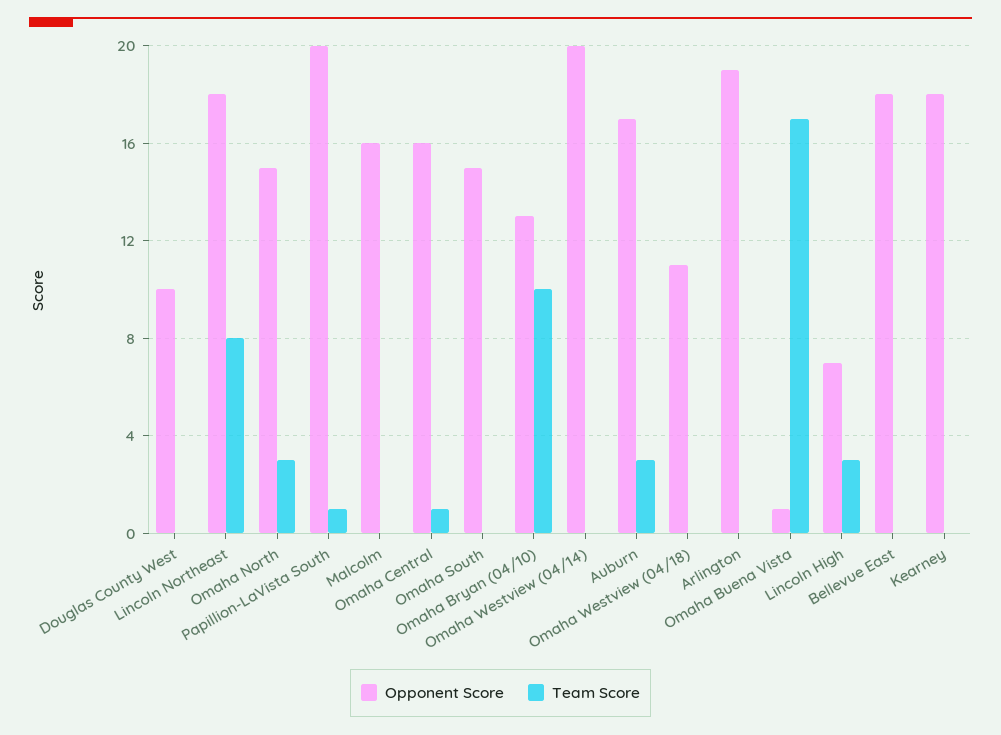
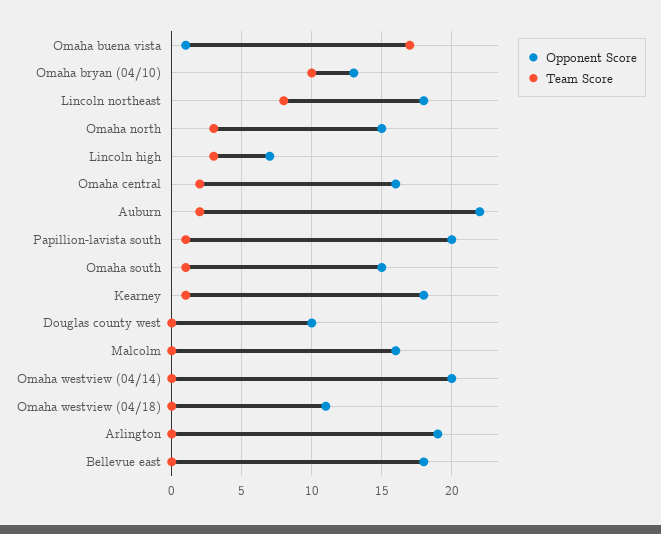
Team Score, Omaha Central: 1 -> 2
Team Score, Omaha South: 0 -> 1
Opponent Score, Auburn: 17 -> 22
Team Score, Auburn: 3 -> 2
Team Score, Kearney: 0 -> 1

